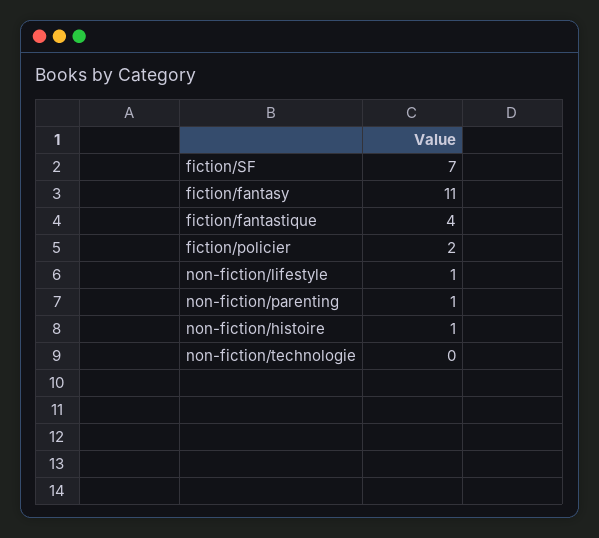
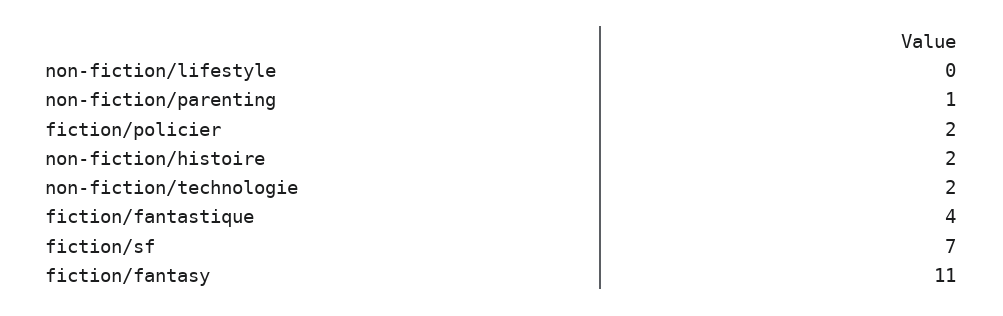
non-fiction/lifestyle: 1 -> 0
non-fiction/histoire: 1 -> 2
non-fiction/technologie: 0 -> 2

